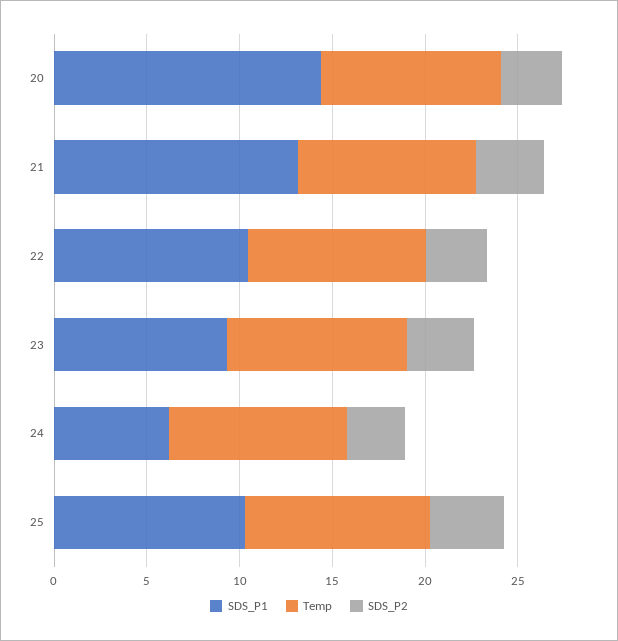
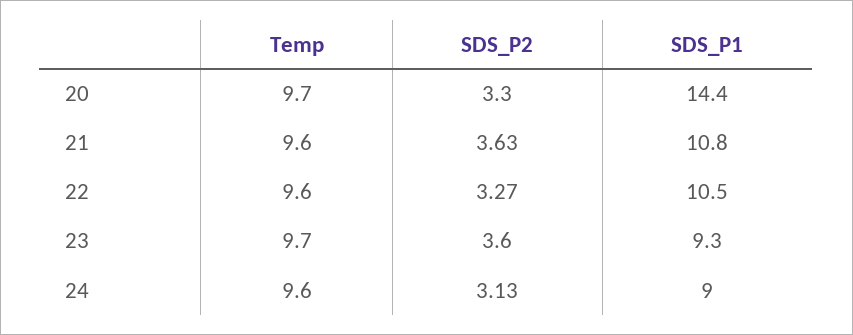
SDS_P1, 21: 13 -> 10.8
SDS_P1, 24: 6 -> 9
SDS_P1, 25: 10 -> none
Temp, 25: 10 -> none
SDS_P2, 25: 4 -> none

